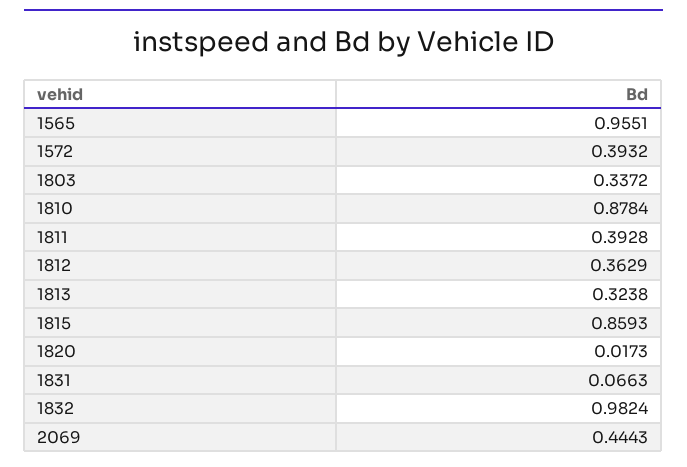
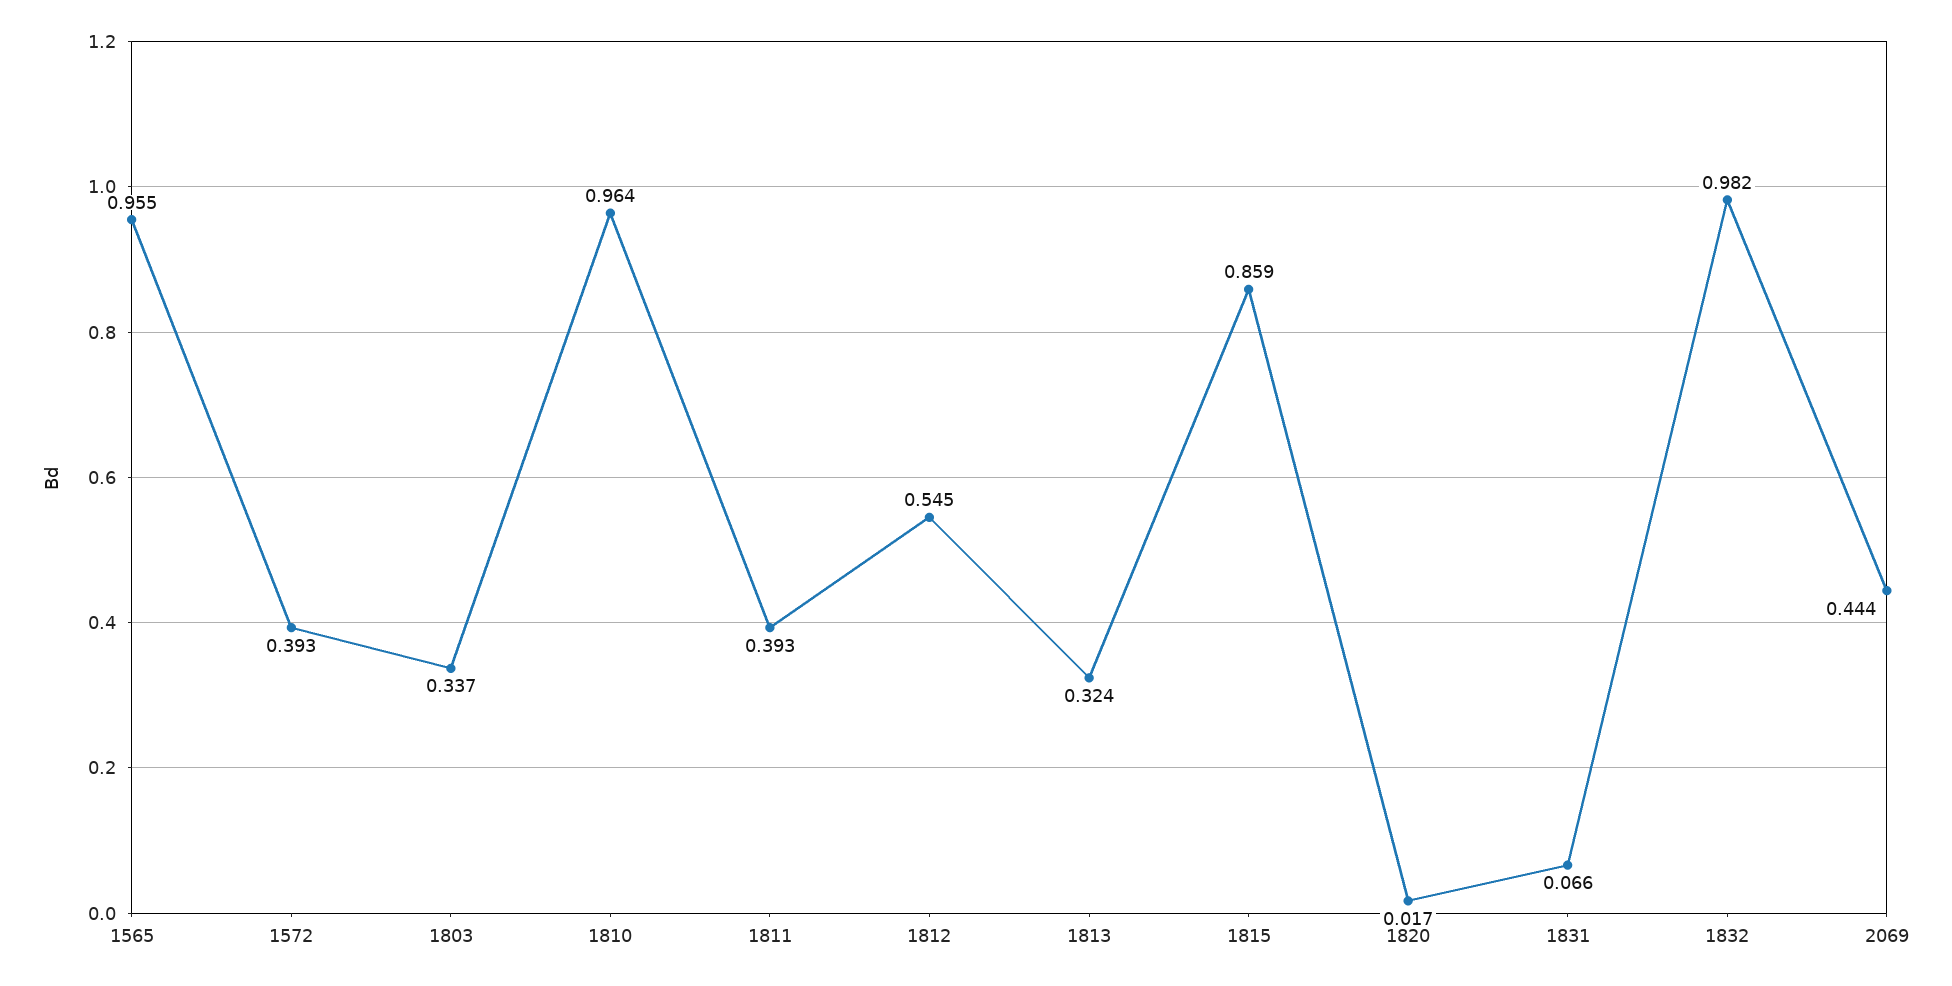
1810: 0.8784 -> 0.964
1812: 0.3629 -> 0.545

